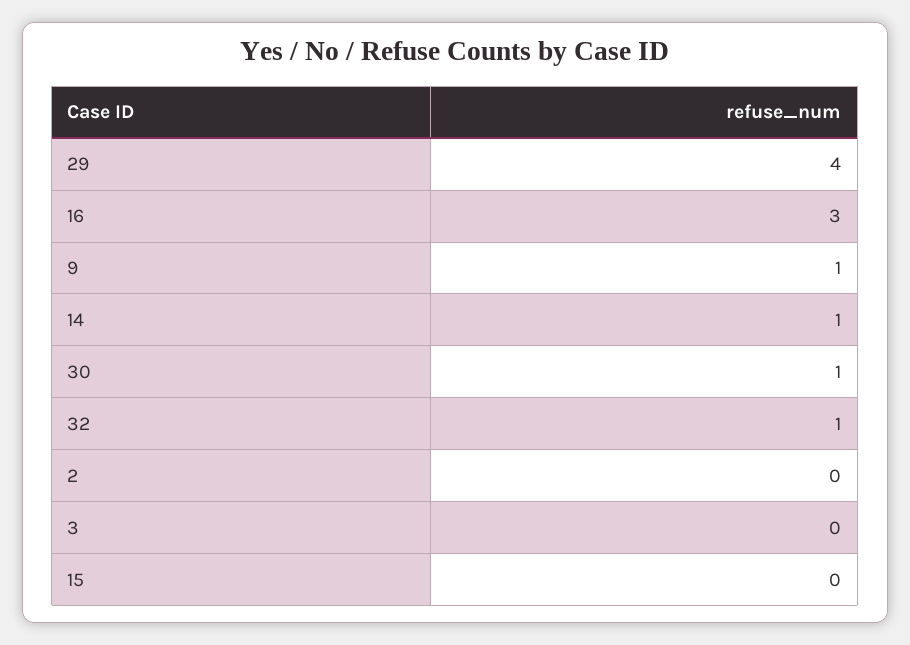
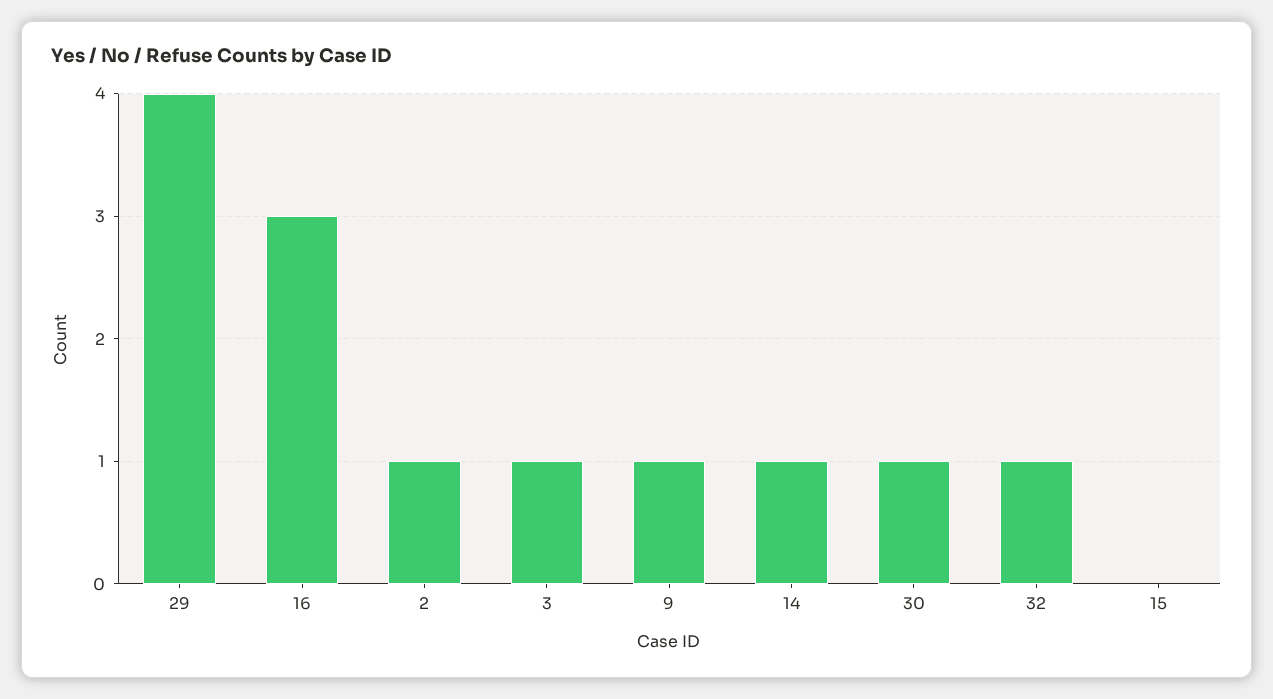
2: 0 -> 1
3: 0 -> 1

